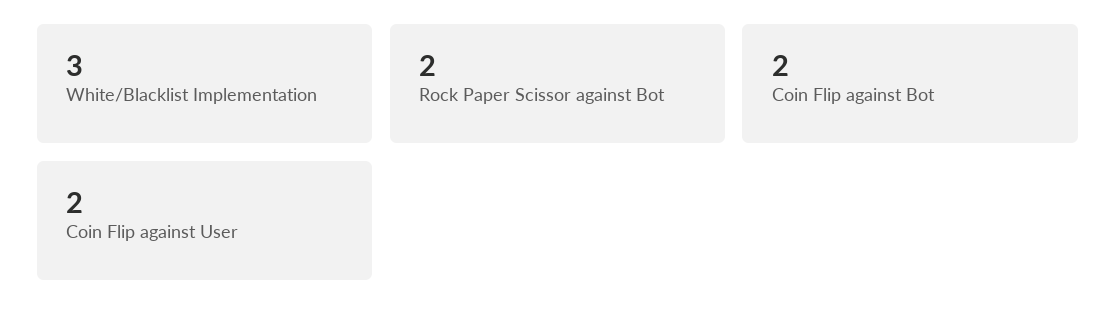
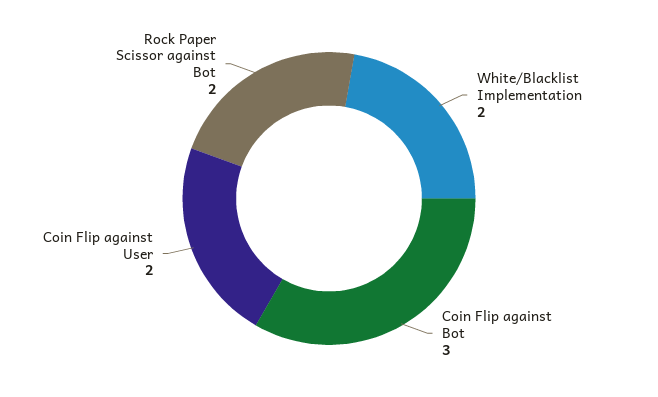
White/Blacklist Implementation: 3 -> 2
Coin Flip against Bot: 2 -> 3

